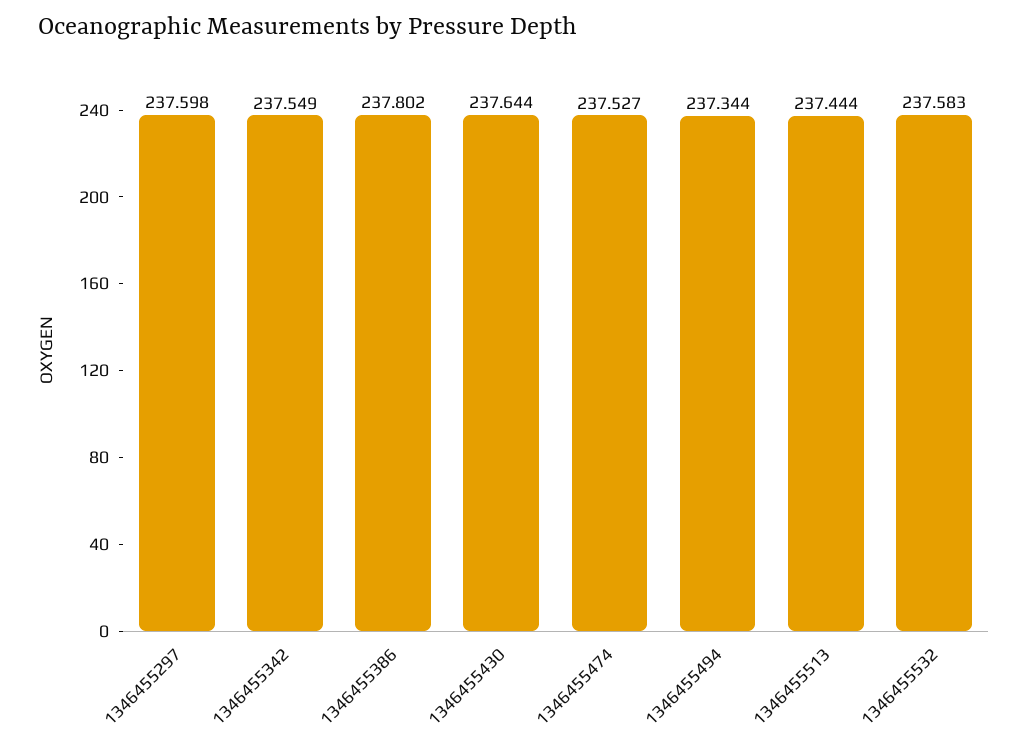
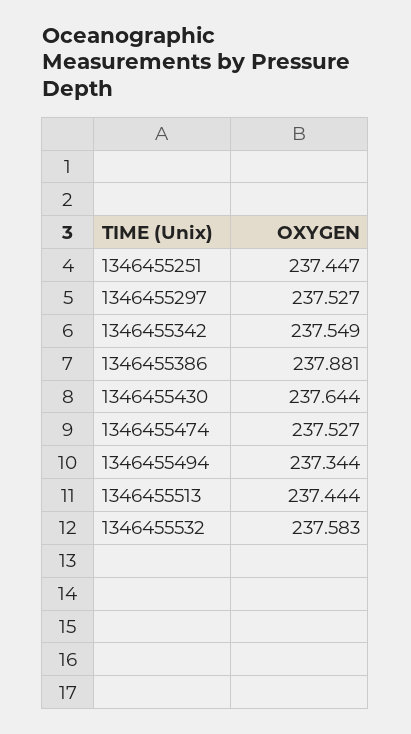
1346455297: 237.598 -> 237.527
1346455386: 237.802 -> 237.881
1346455251: none -> 237.447

